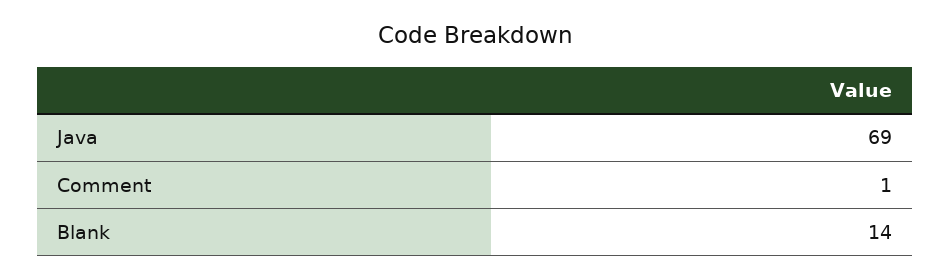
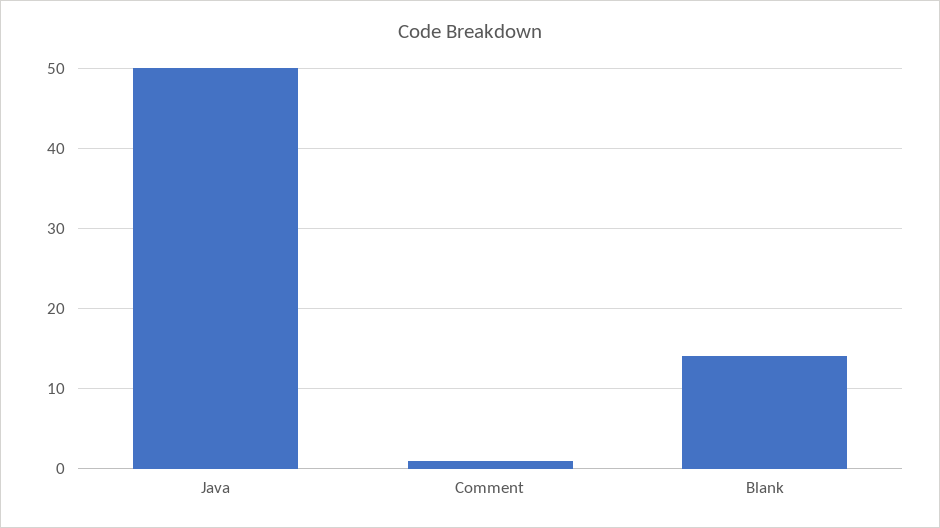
Java: 69 -> 50

